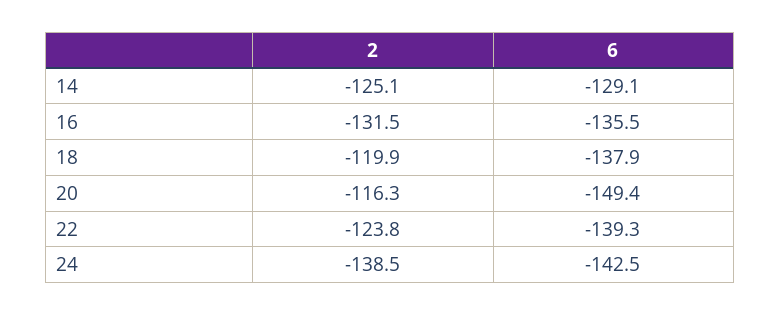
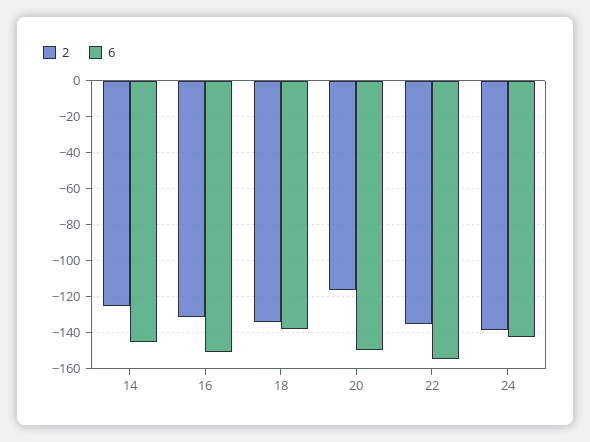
6, 14: -129.1 -> -145
6, 16: -135.5 -> -150
2, 18: -119.9 -> -135
2, 22: -123.8 -> -135
6, 22: -139.3 -> -155

